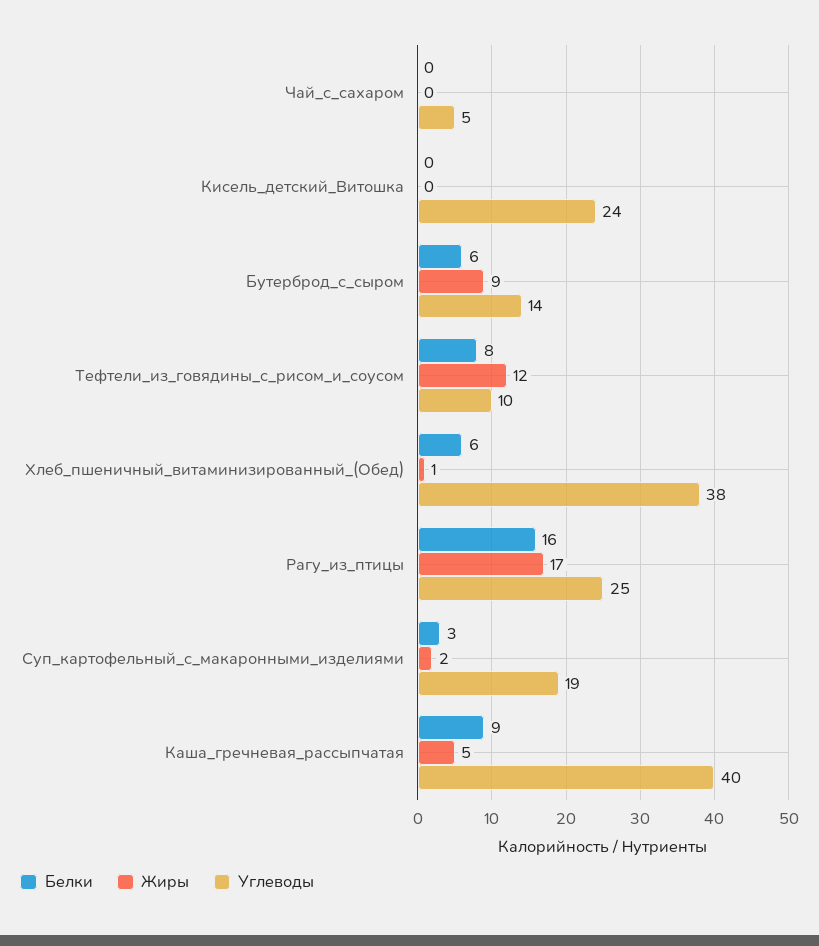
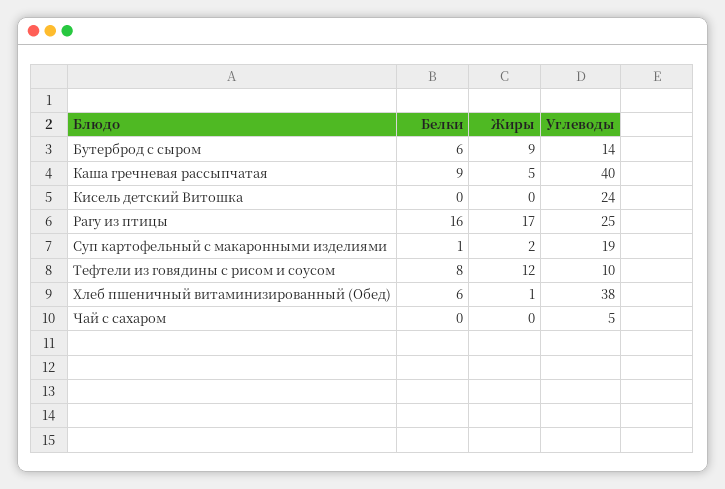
Белки, Суп_картофельный_с_макаронными_изделиями: 3 -> 1

